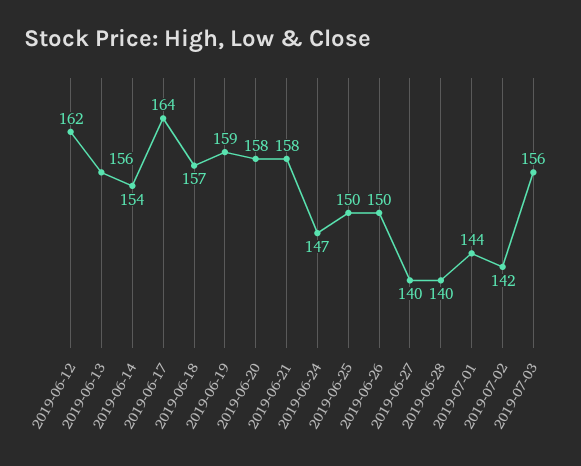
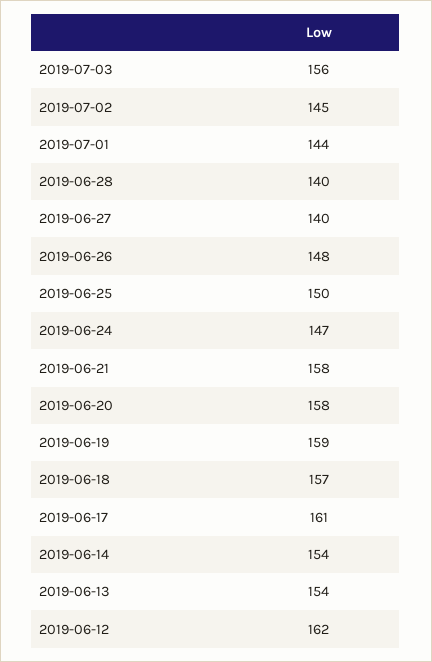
2019-06-13: 156 -> 154
2019-06-17: 164 -> 161
2019-06-26: 150 -> 148
2019-07-02: 142 -> 145

